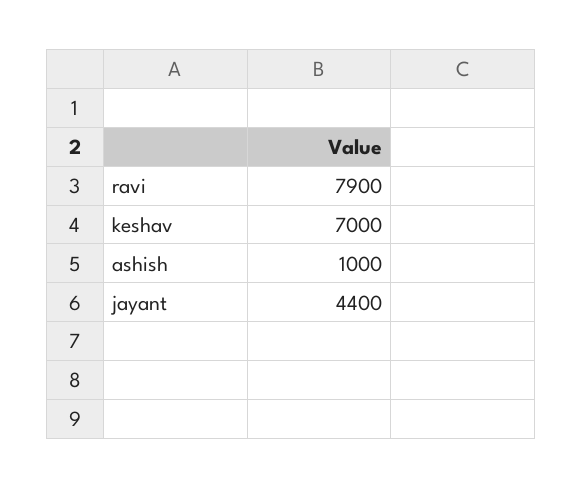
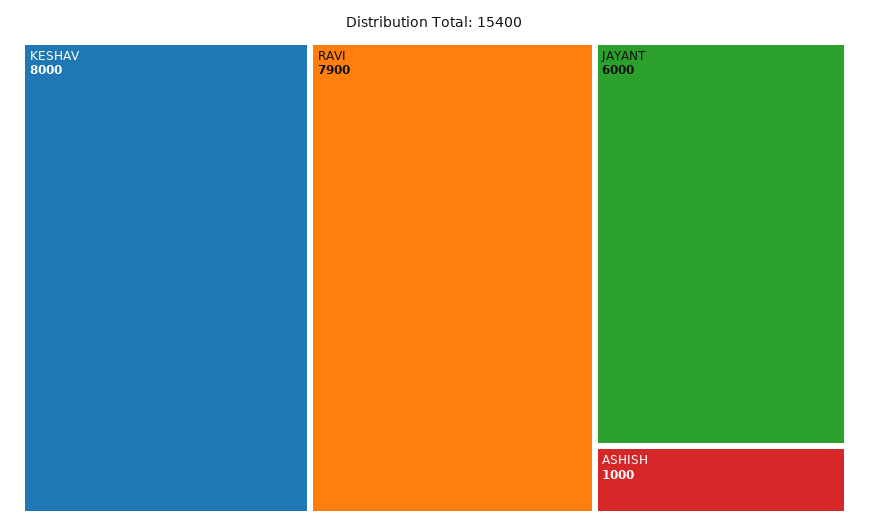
keshav: 7000 -> 8000
jayant: 4400 -> 6000

